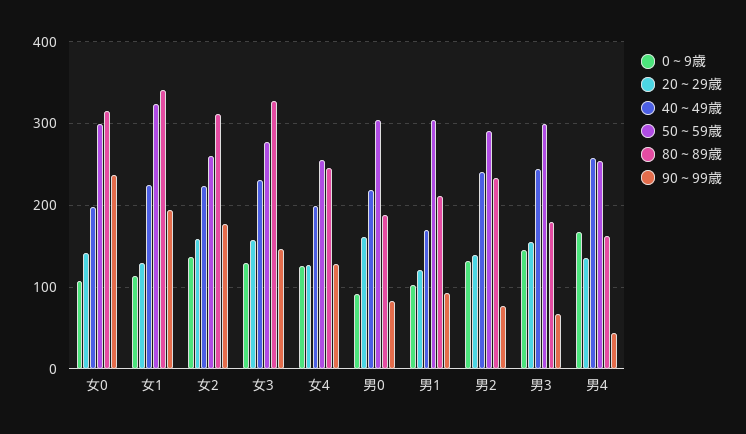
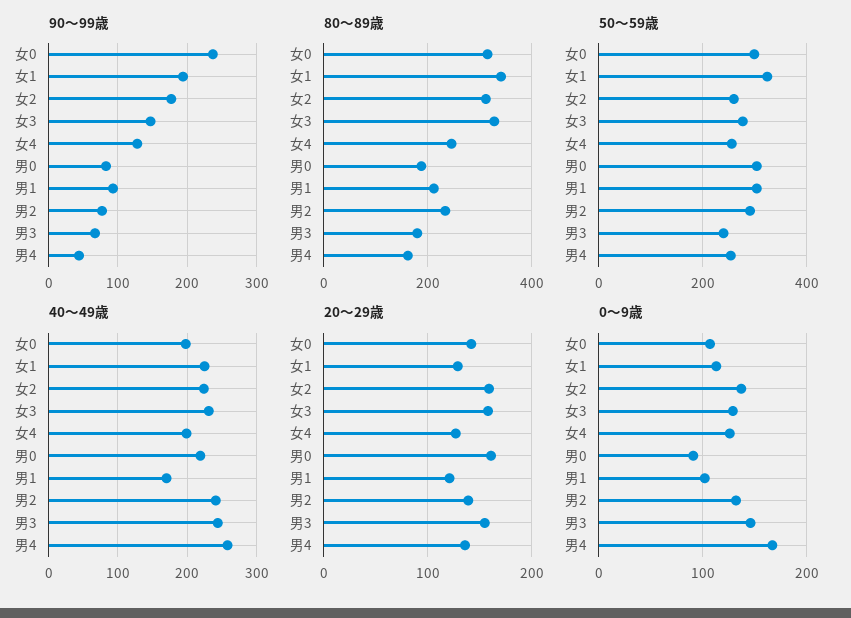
50～59歳, 男3: 300 -> 240

